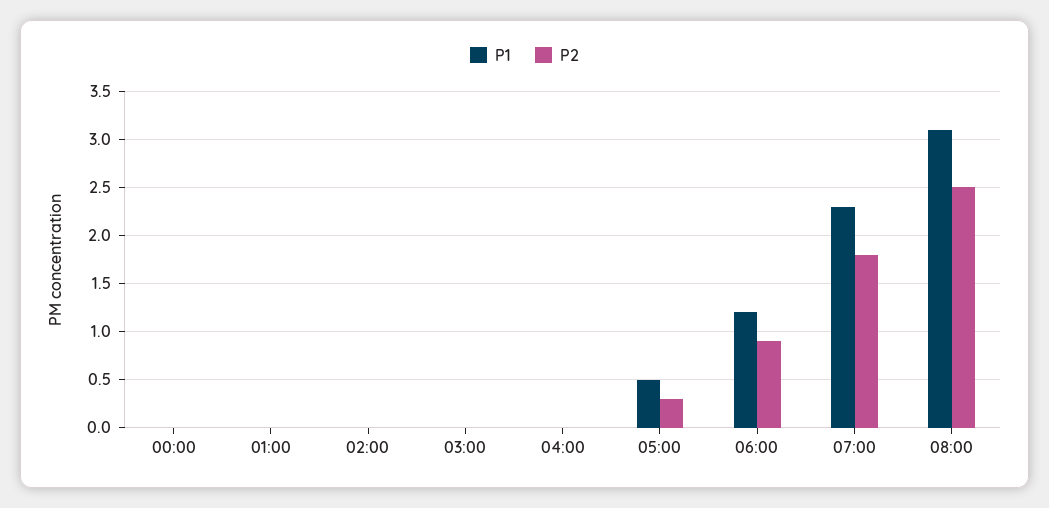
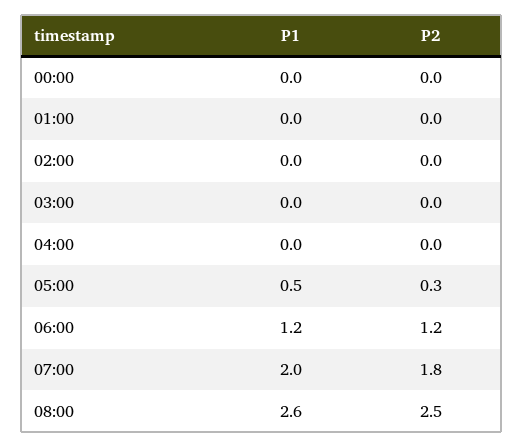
P2, 06:00: 0.9 -> 1.2
P1, 07:00: 2.3 -> 2
P1, 08:00: 3.1 -> 2.6

